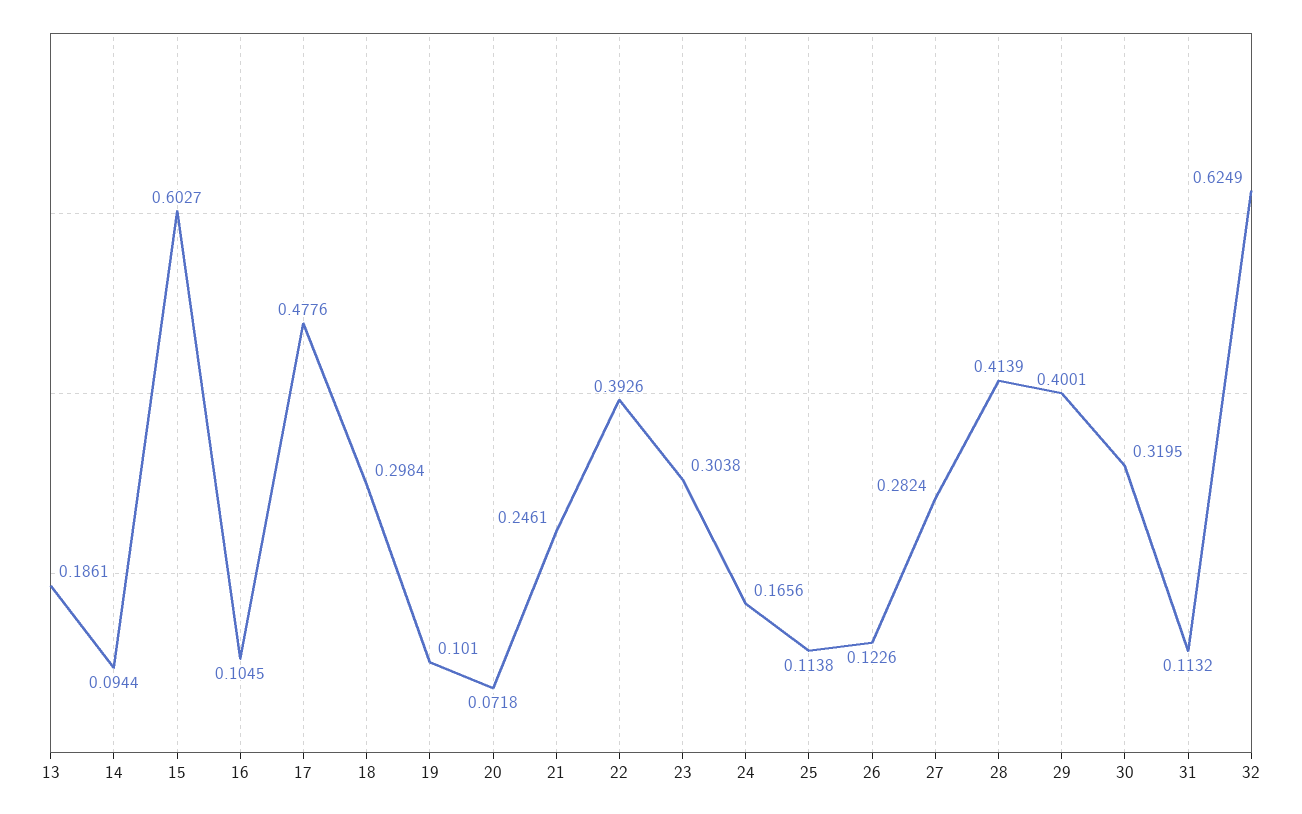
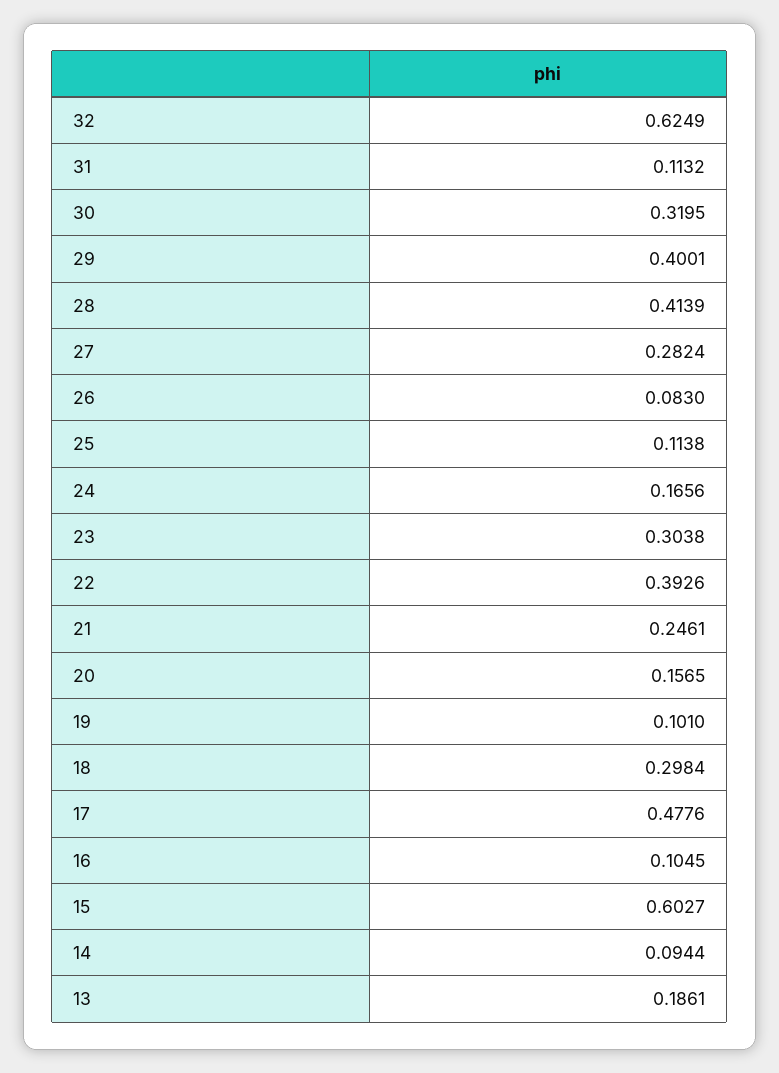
20: 0.0718 -> 0.1565
26: 0.1226 -> 0.083

